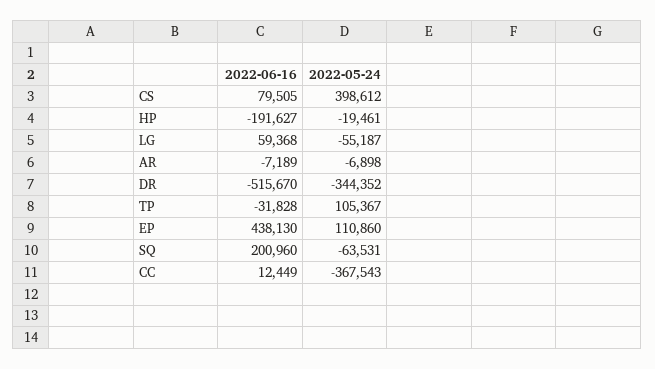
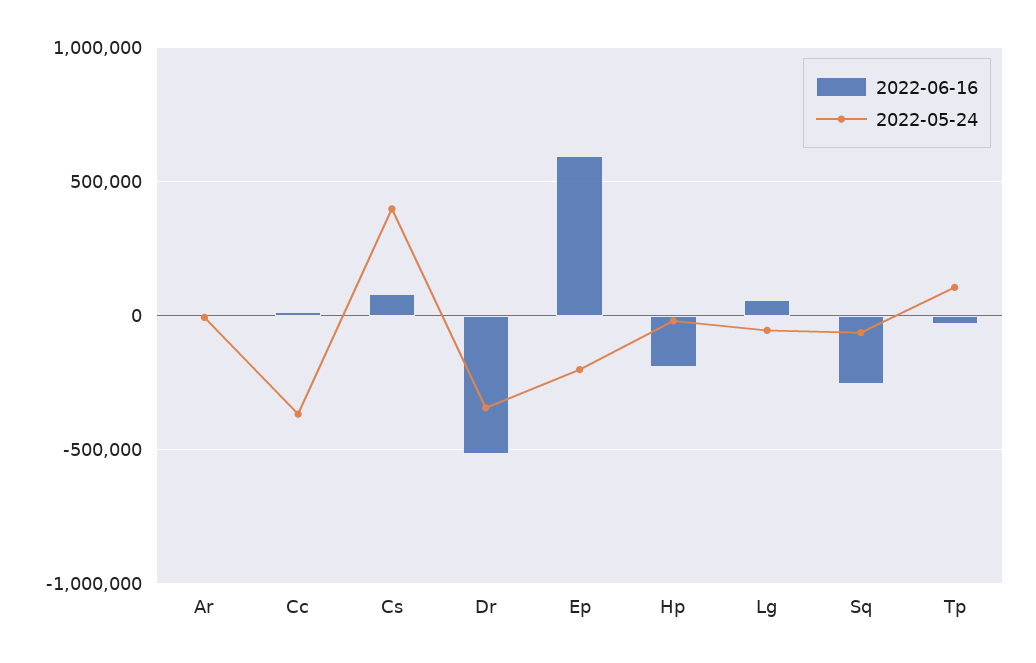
2022-06-16, EP: 438130 -> 600000
2022-05-24, EP: 110860 -> -200000
2022-06-16, SQ: 200960 -> -250000

